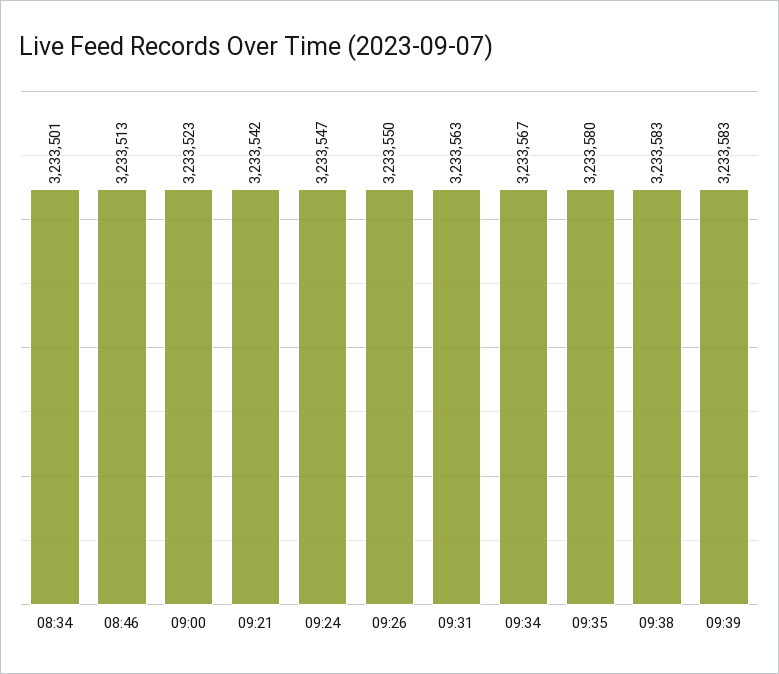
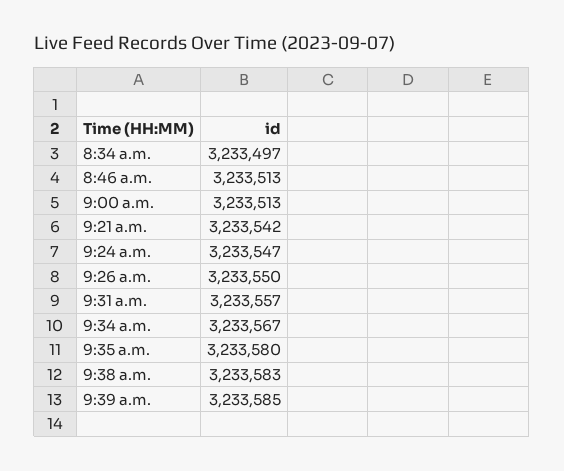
08:34: 3233501 -> 3233497
09:00: 3233523 -> 3233513
09:31: 3233563 -> 3233557
09:39: 3233583 -> 3233585

